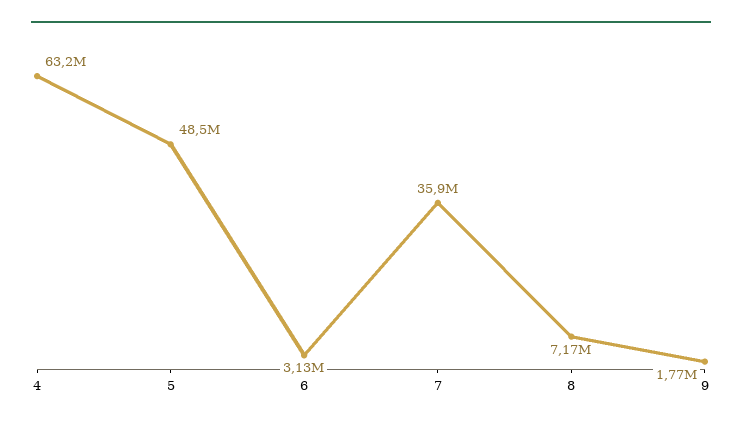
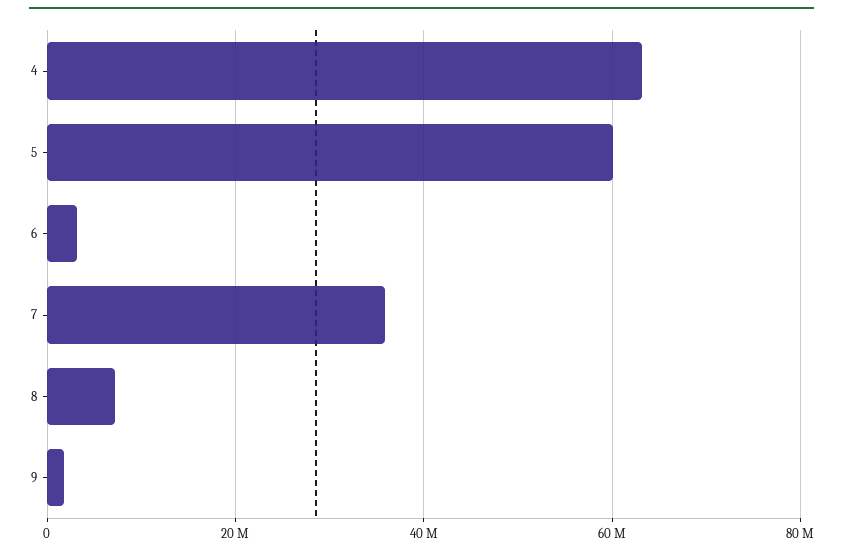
5: 48500000 -> 60000000

